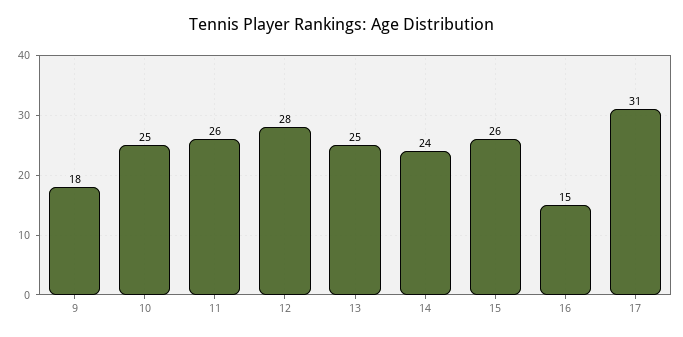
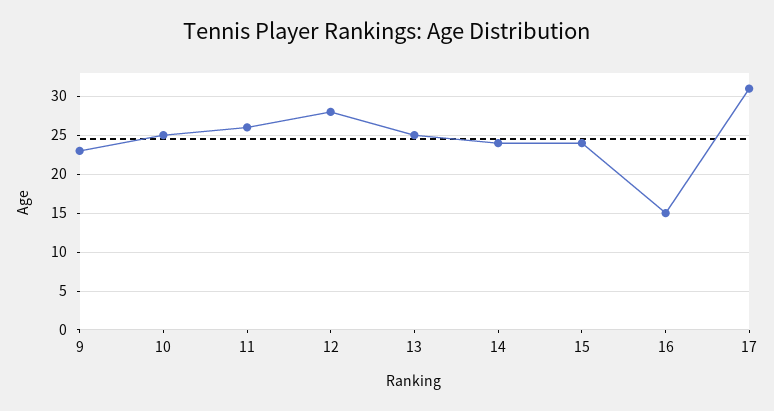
9: 18 -> 23
15: 26 -> 24

